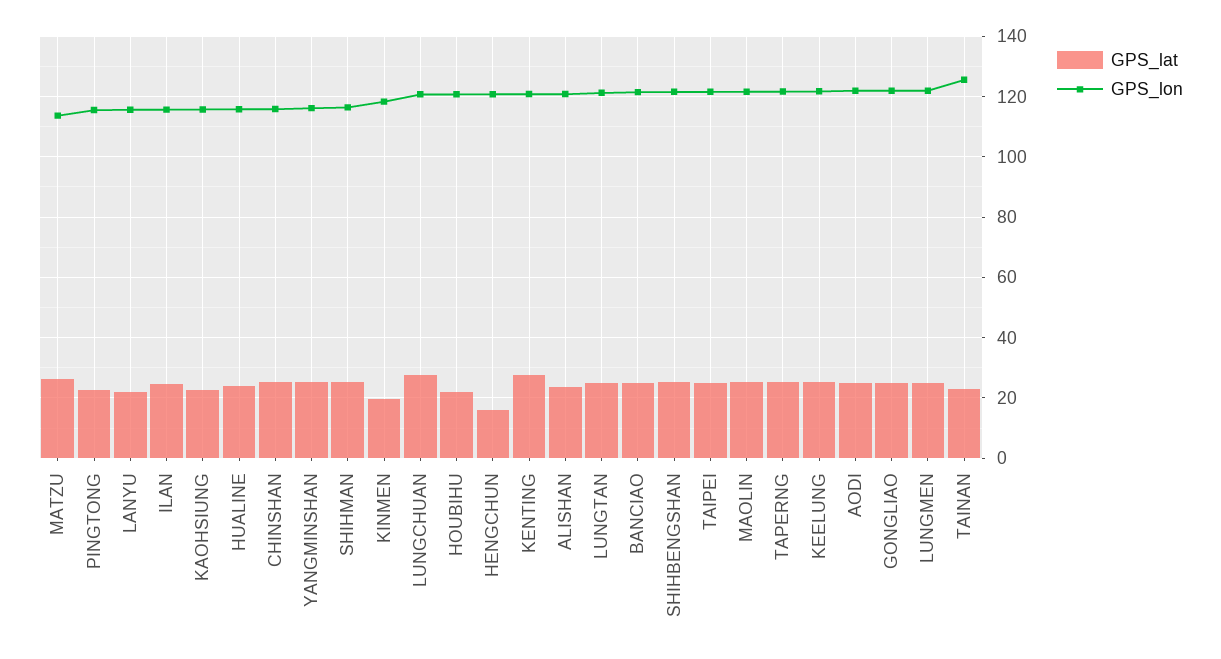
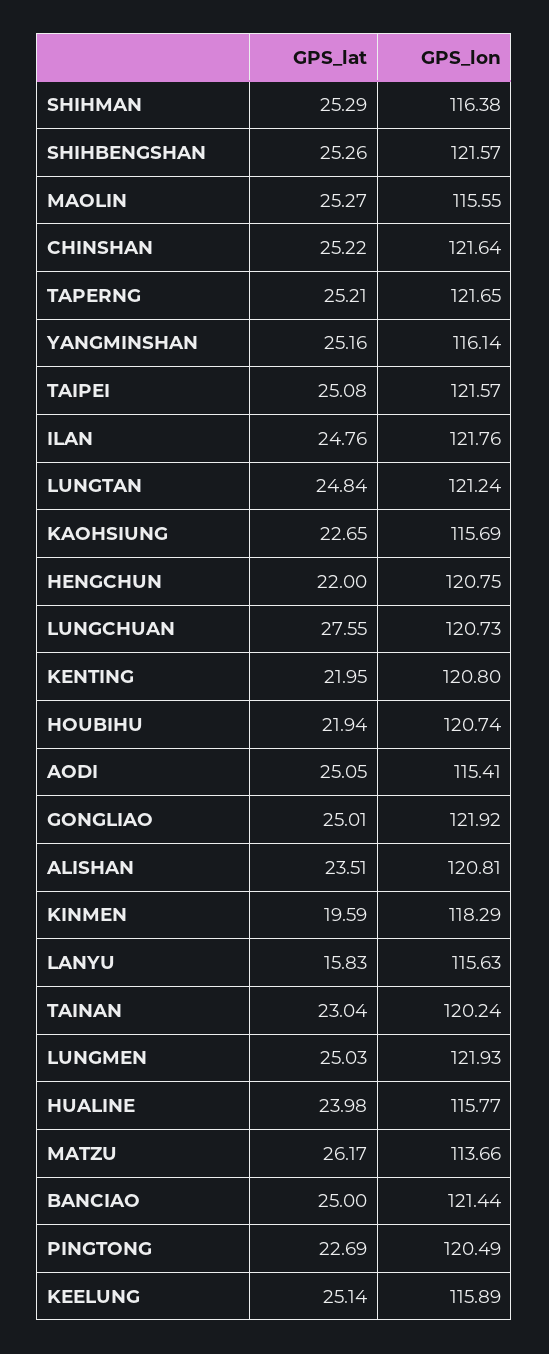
GPS_lon, PINGTONG: 116 -> 120.49
GPS_lat, LANYU: 22 -> 15.83
GPS_lon, ILAN: 116 -> 121.76
GPS_lon, CHINSHAN: 116 -> 121.64
GPS_lat, HENGCHUN: 16 -> 22
GPS_lat, KENTING: 28 -> 21.95
GPS_lon, MAOLIN: 122 -> 115.55
GPS_lon, KEELUNG: 122 -> 115.89
GPS_lon, AODI: 122 -> 115.41
GPS_lon, TAINAN: 126 -> 120.24

